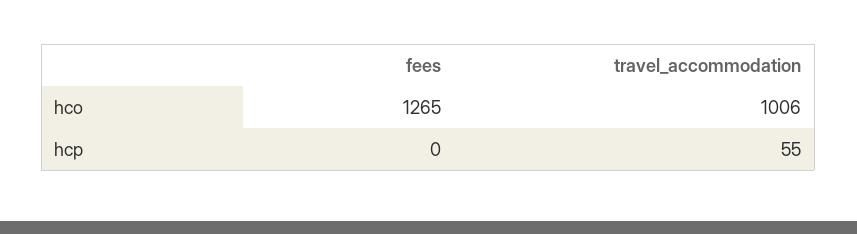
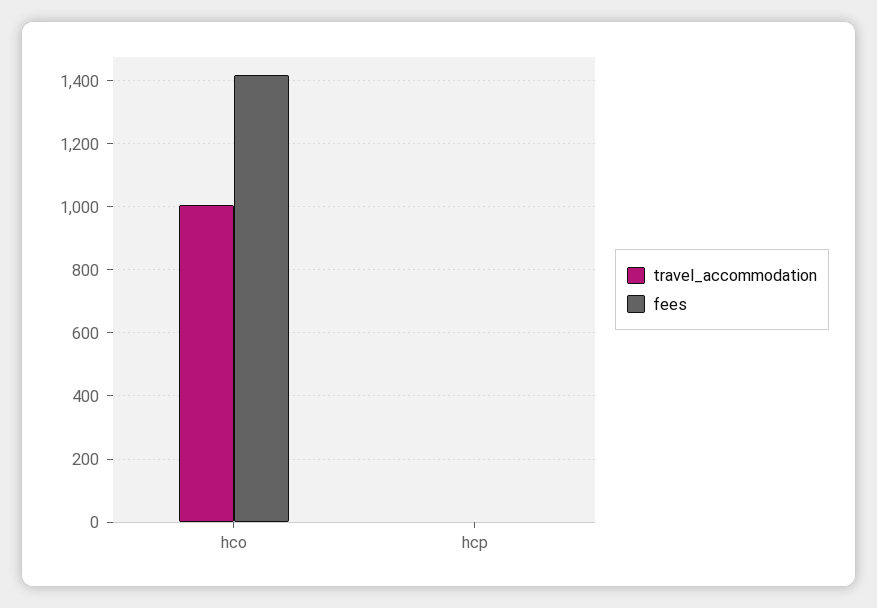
fees, hco: 1265 -> 1420
travel_accommodation, hcp: 55 -> 0

